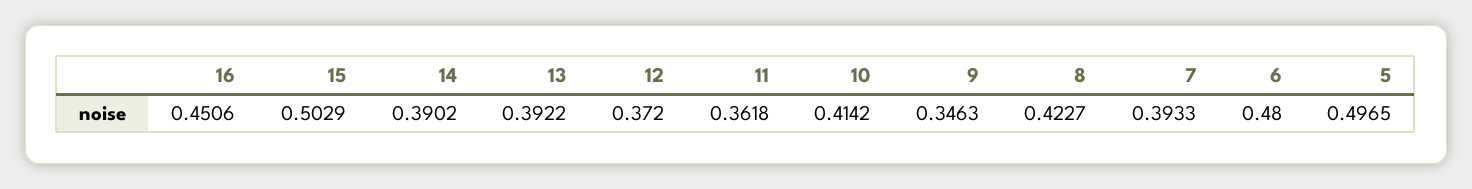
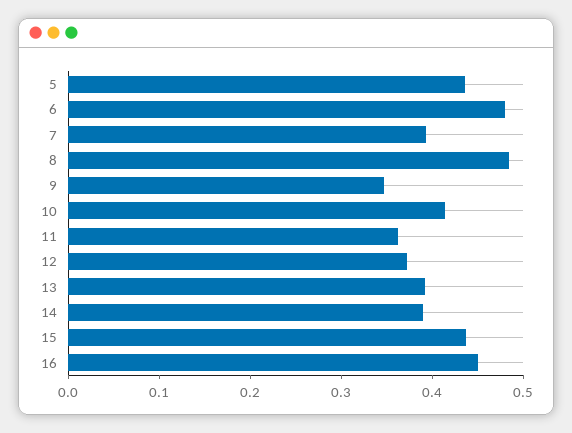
15: 0.5029 -> 0.44
8: 0.4227 -> 0.48
5: 0.4965 -> 0.44

